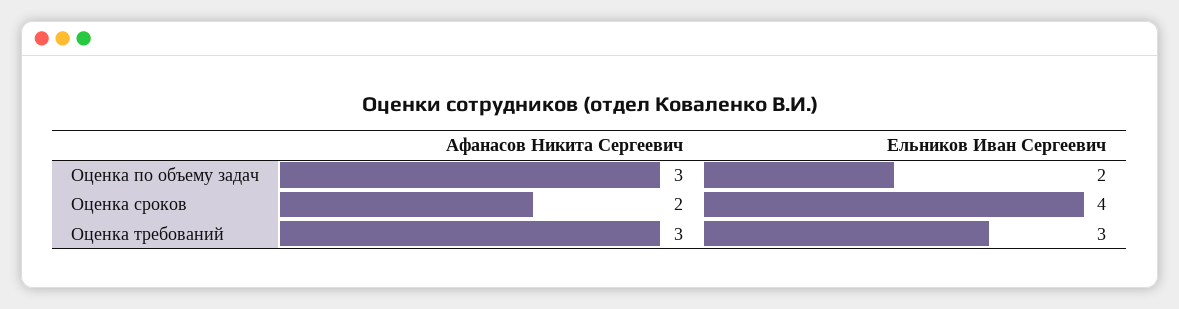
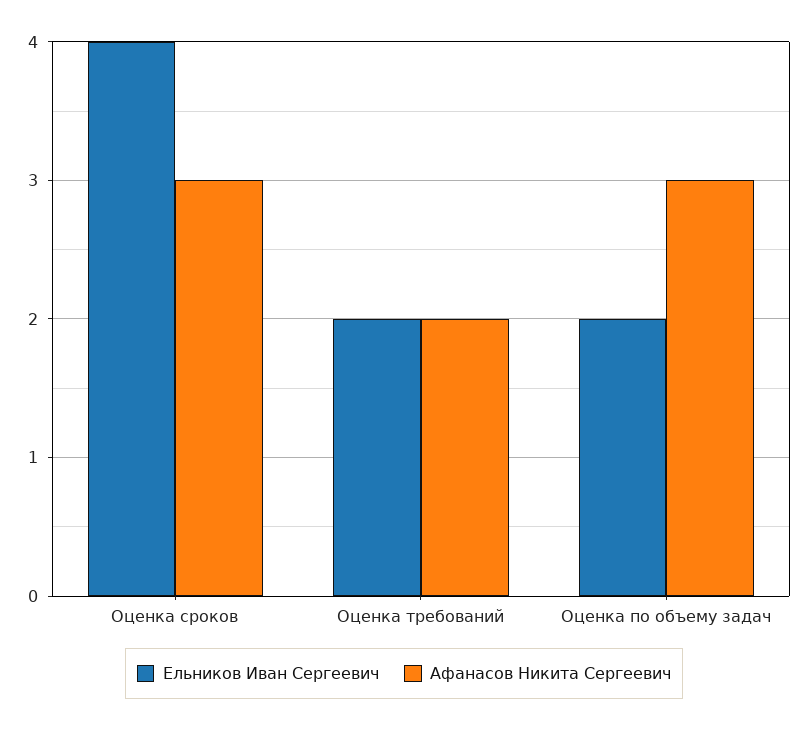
Афанасов Никита Сергеевич, Оценка сроков: 2 -> 3
Афанасов Никита Сергеевич, Оценка требований: 3 -> 2
Ельников Иван Сергеевич, Оценка требований: 3 -> 2

